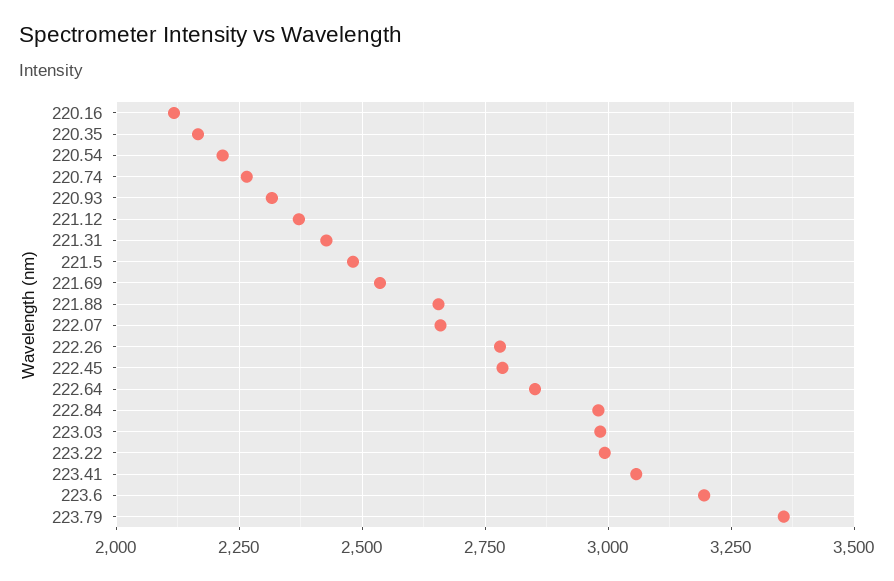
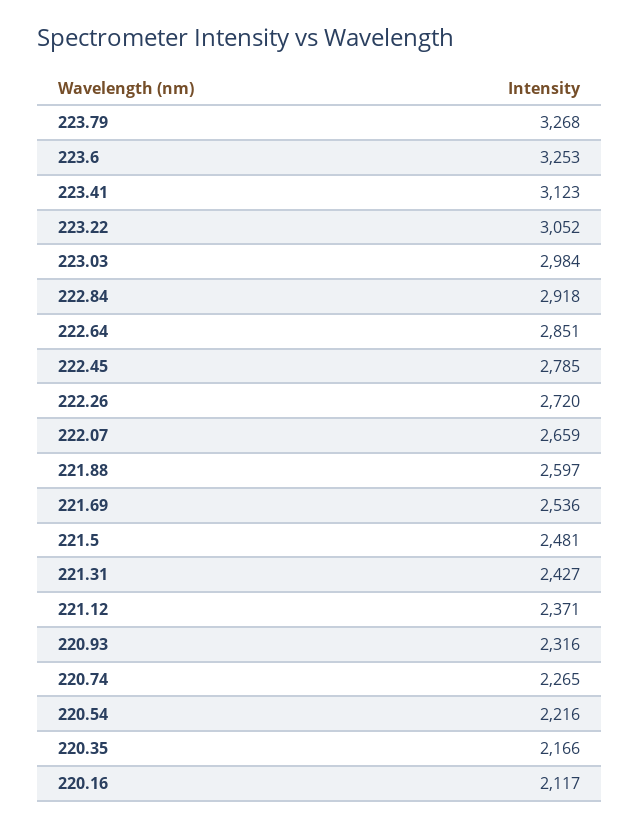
221.88: 2650 -> 2597
222.26: 2775 -> 2720
222.84: 2975 -> 2918
223.22: 3000 -> 3052
223.41: 3050 -> 3123
223.6: 3200 -> 3253
223.79: 3350 -> 3268

